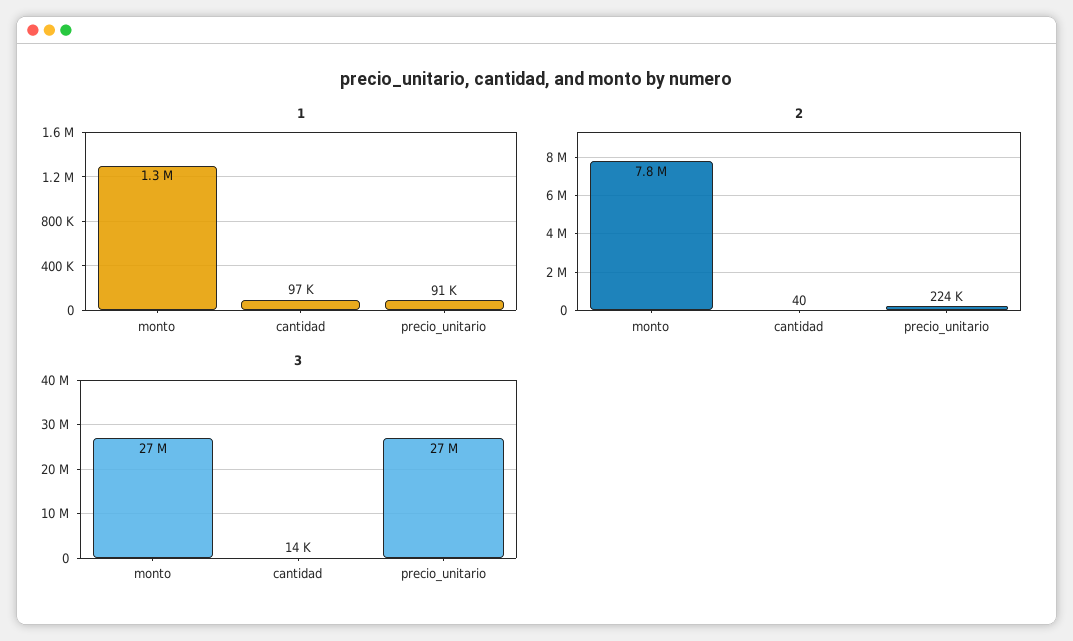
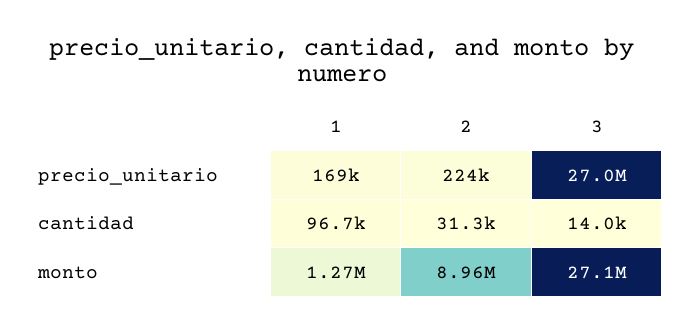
1, precio_unitario: 91000 -> 169000
2, monto: 7800000 -> 8960000
2, cantidad: 40 -> 31300

